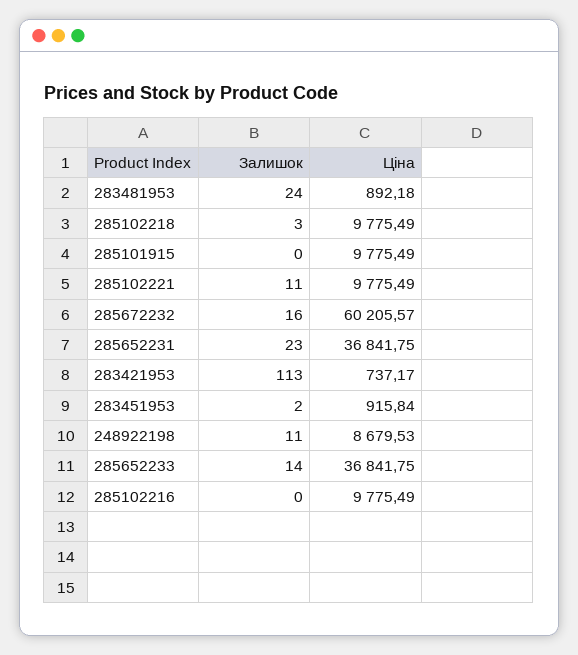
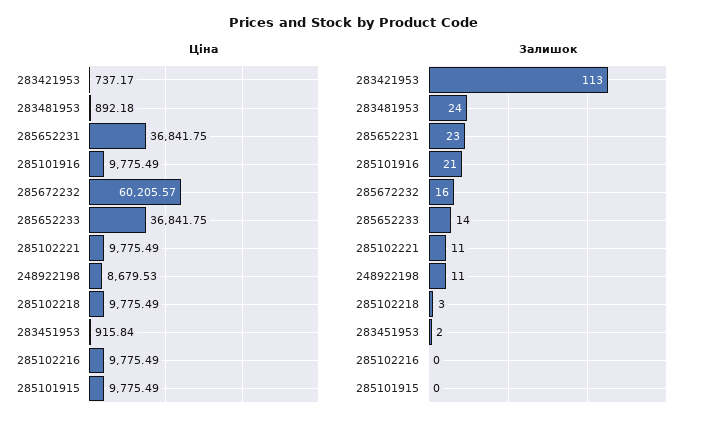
Ціна, 285101916: none -> 9775.49
Залишок, 285101916: none -> 21

